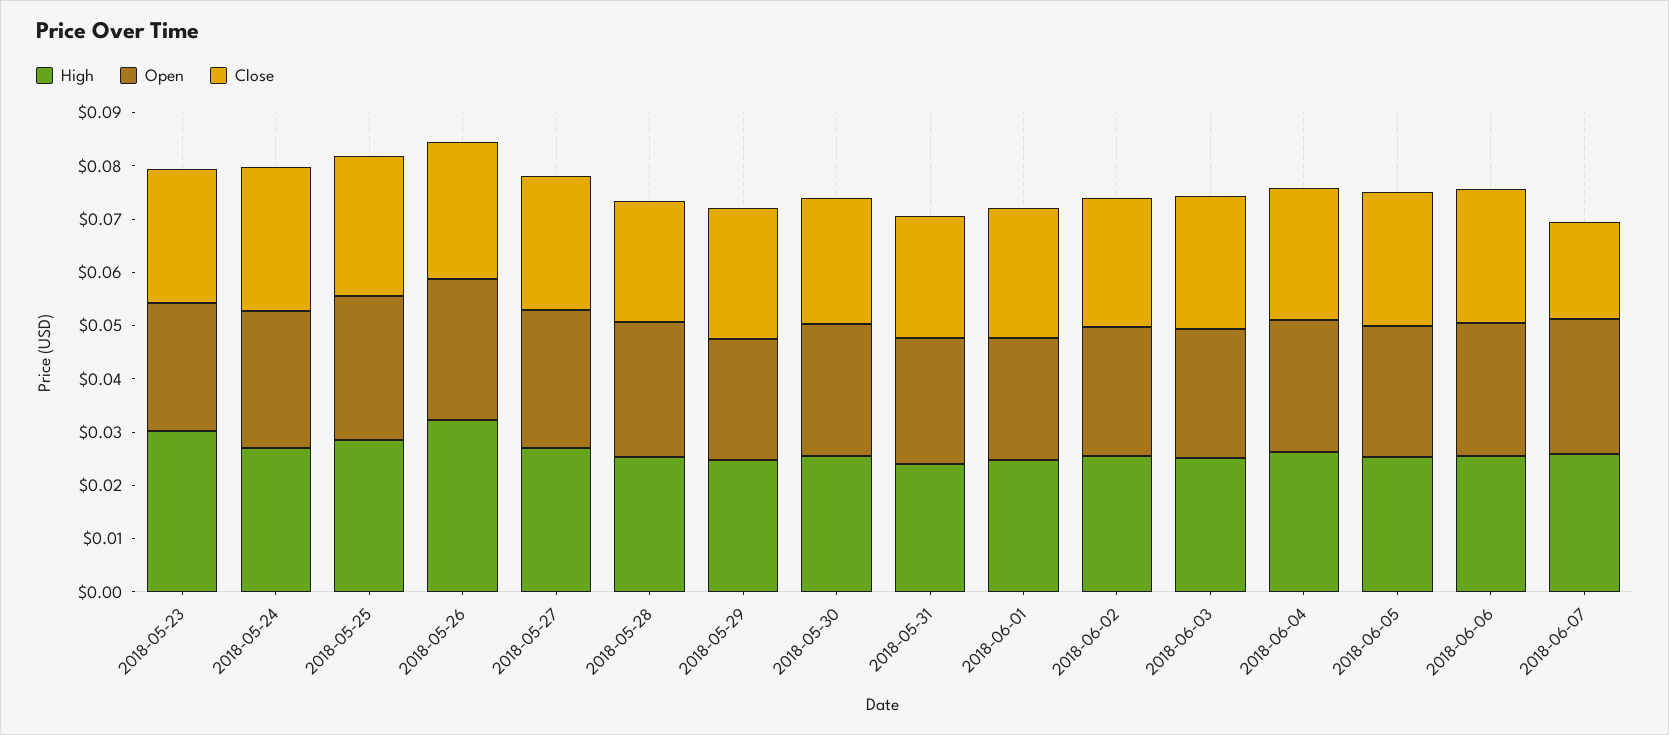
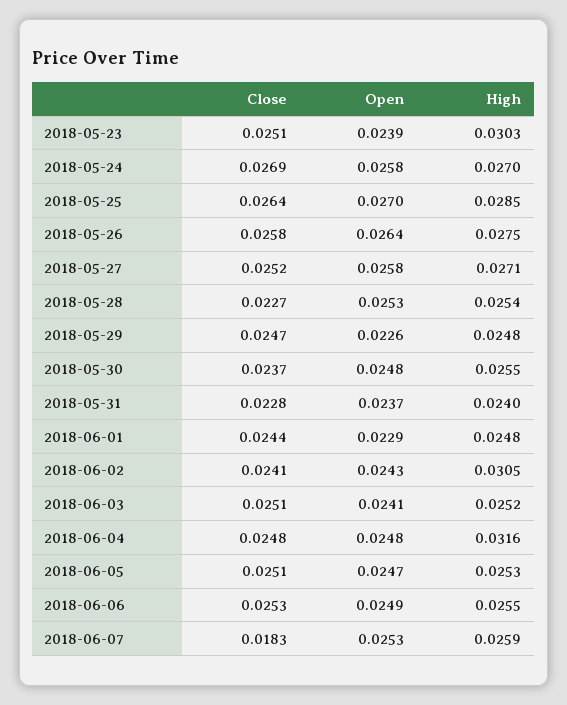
High, 2018-05-26: 0.032 -> 0.0275
High, 2018-06-02: 0.026 -> 0.0305
High, 2018-06-04: 0.026 -> 0.0316

